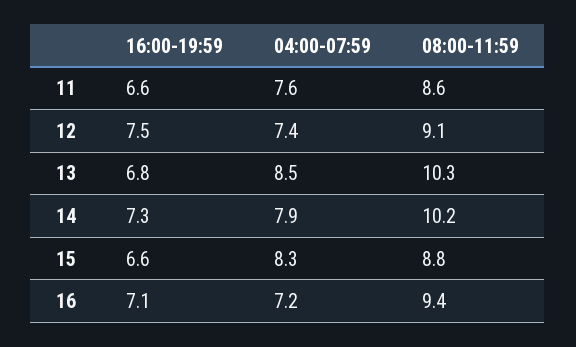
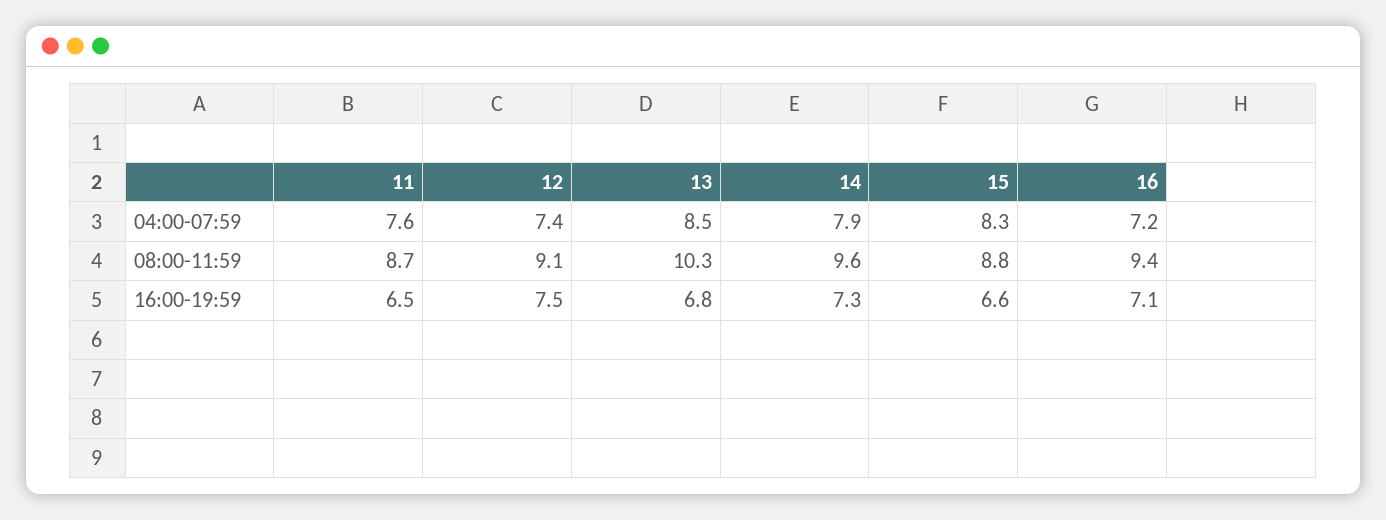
16:00-19:59, 11: 6.6 -> 6.5
08:00-11:59, 11: 8.6 -> 8.7
08:00-11:59, 14: 10.2 -> 9.6

